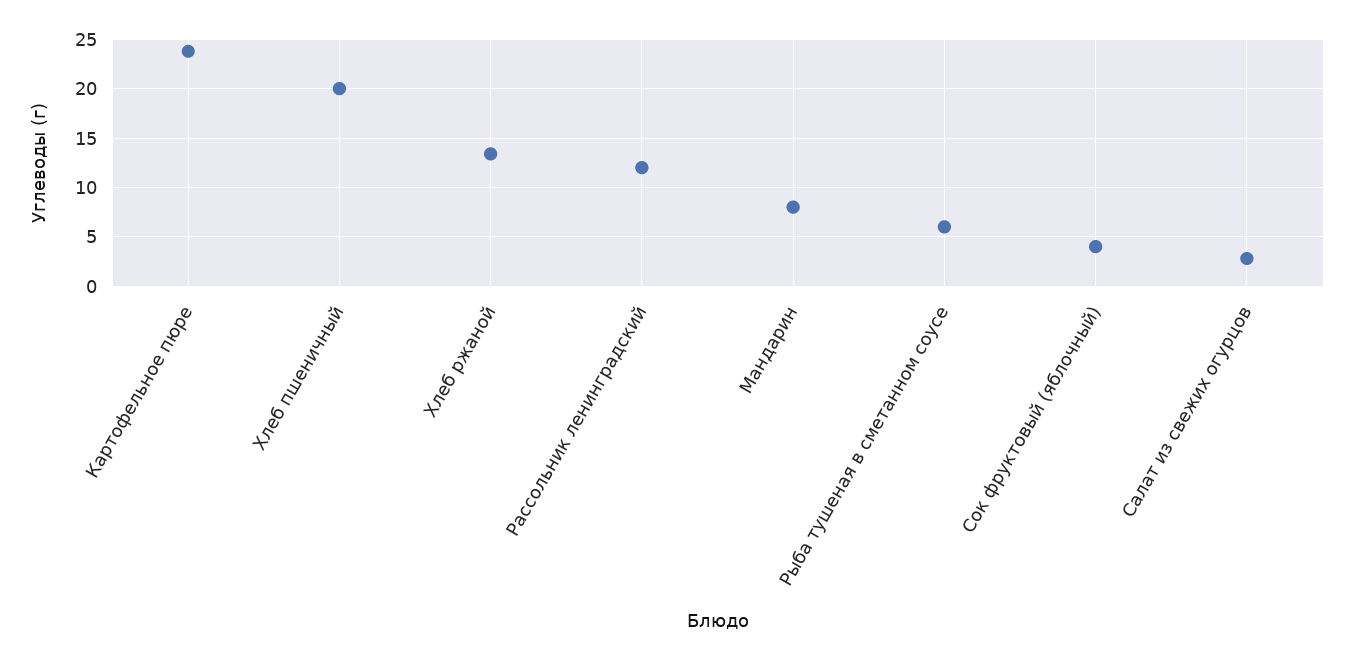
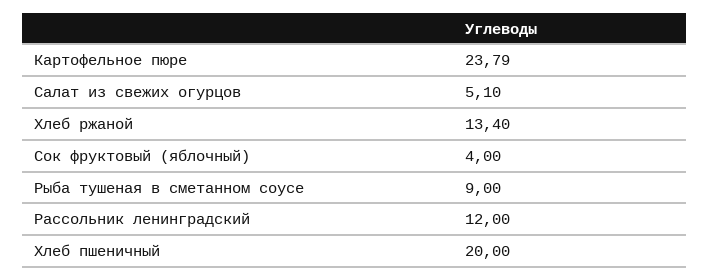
Мандарин: 8 -> none
Рыба тушеная в сметанном соусе: 6 -> 9
Салат из свежих огурцов: 3 -> 5.1

